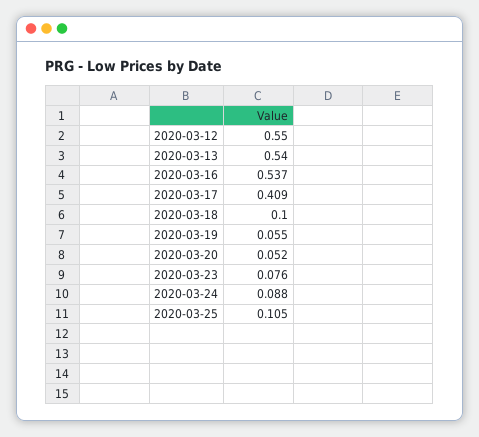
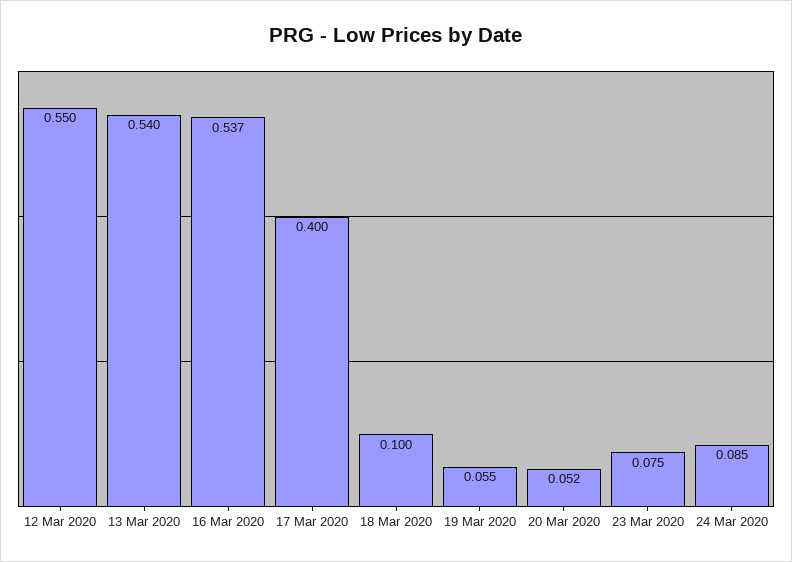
2020-03-17: 0.409 -> 0.4
2020-03-23: 0.076 -> 0.075
2020-03-24: 0.088 -> 0.085
2020-03-25: 0.105 -> none

